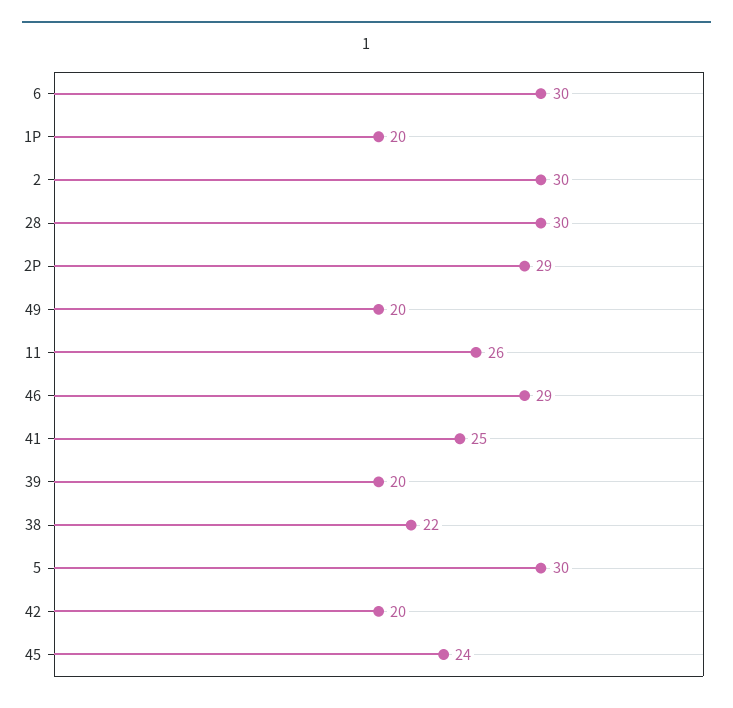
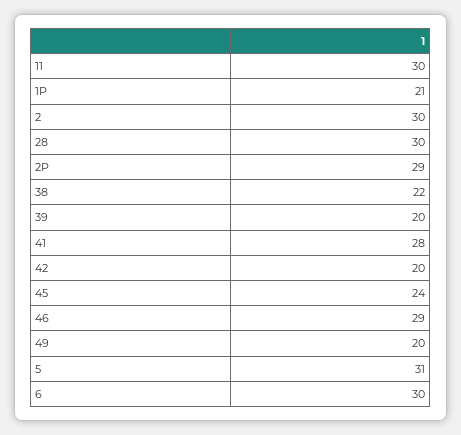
1P: 20 -> 21
11: 26 -> 30
41: 25 -> 28
5: 30 -> 31

